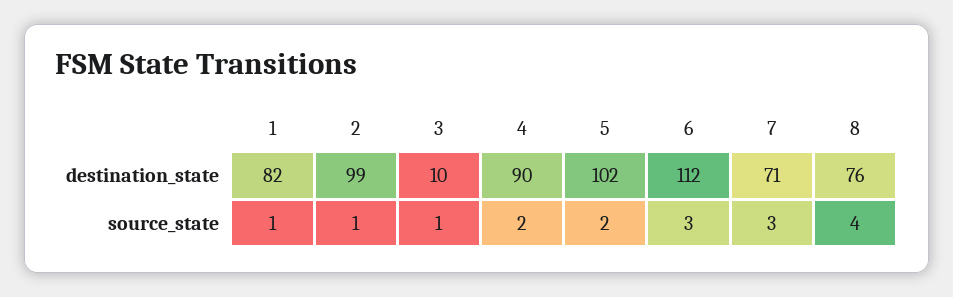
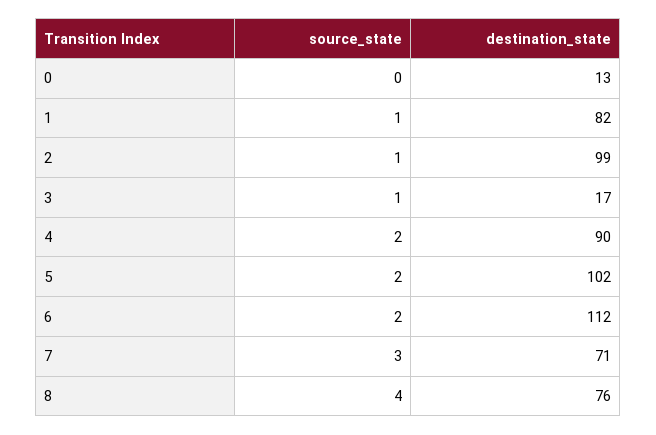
3, destination_state: 10 -> 17
6, source_state: 3 -> 2
0, source_state: none -> 0
0, destination_state: none -> 13

